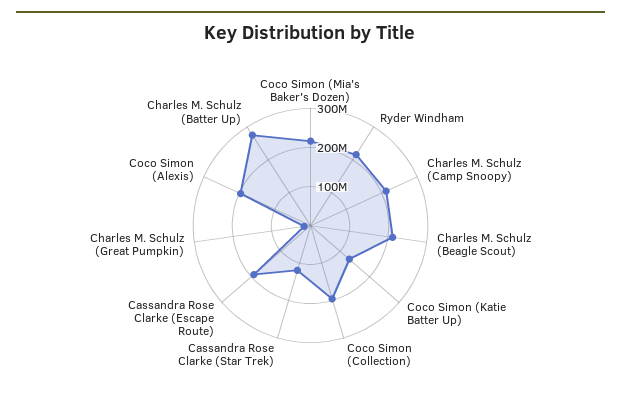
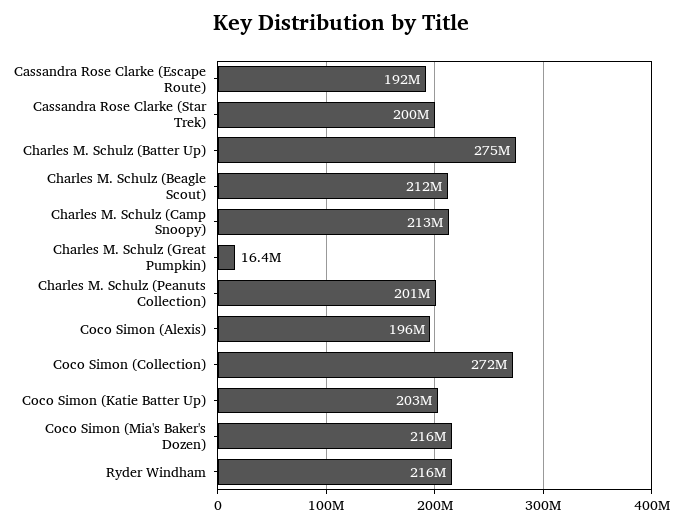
Coco Simon (Katie Batter Up): 125000000 -> 203000000
Coco Simon (Collection): 200000000 -> 272000000
Cassandra Rose Clarke (Star Trek): 125000000 -> 200000000
Charles M. Schulz (Peanuts Collection): none -> 201000000

